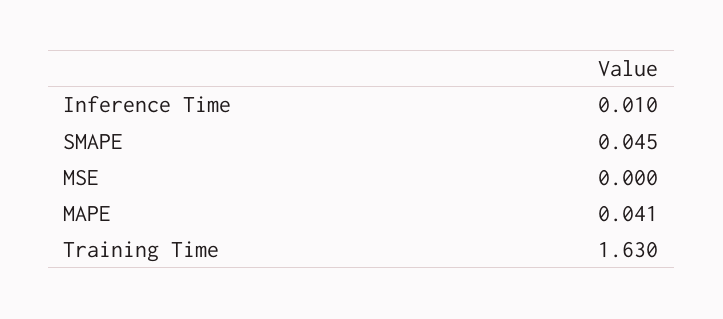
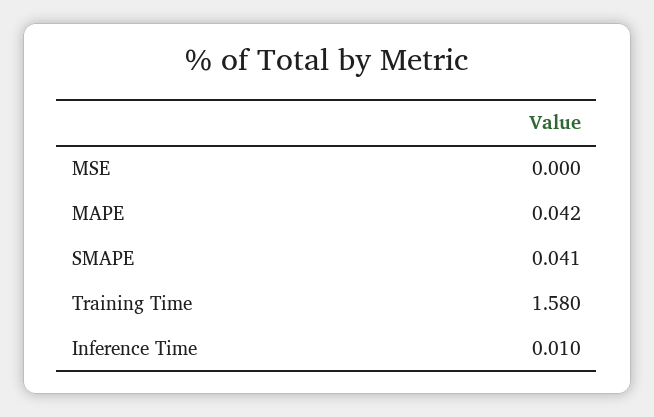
SMAPE: 0.045 -> 0.041
MAPE: 0.041 -> 0.042
Training Time: 1.63 -> 1.58

